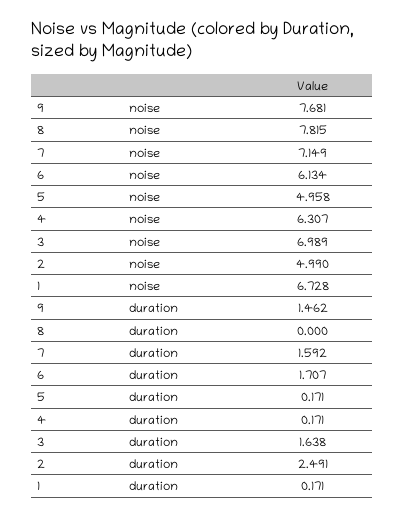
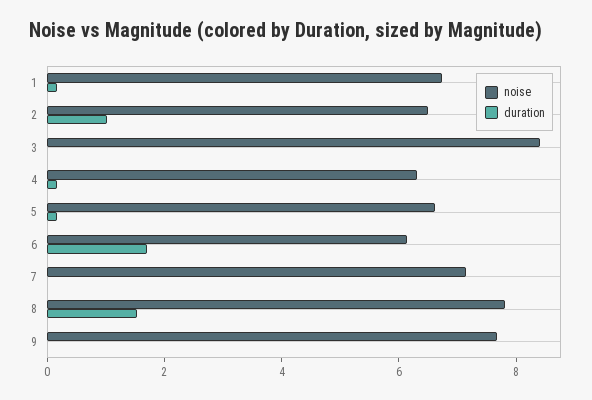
noise, 5: 4.958 -> 6.5
noise, 3: 6.989 -> 8.5
noise, 2: 4.99 -> 6.5
duration, 9: 1.462 -> 0
duration, 8: 0 -> 1.5
duration, 7: 1.592 -> 0
duration, 3: 1.638 -> 0
duration, 2: 2.491 -> 1

